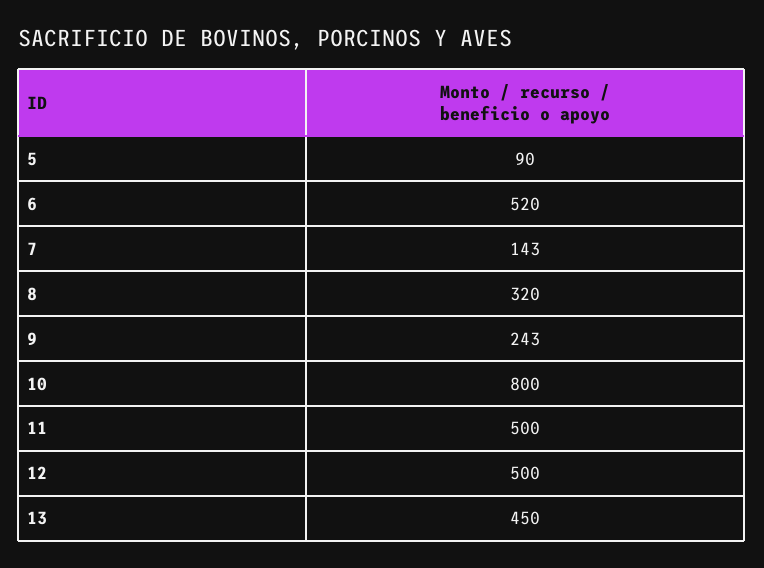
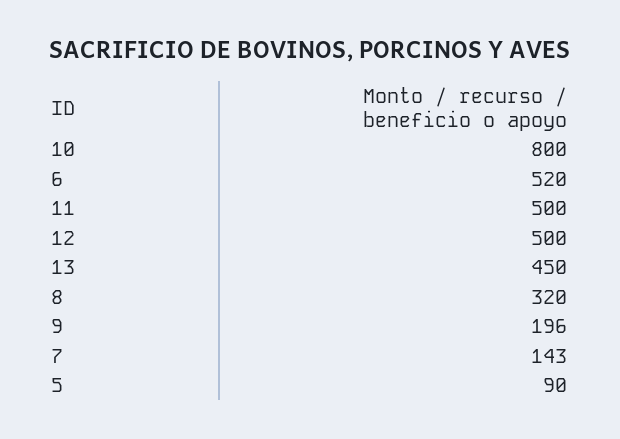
9: 243 -> 196

